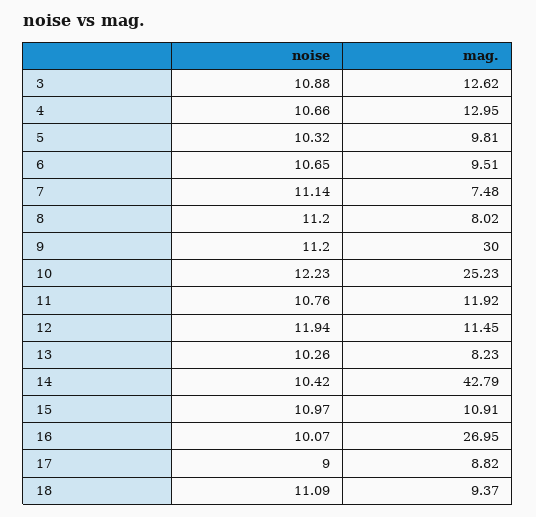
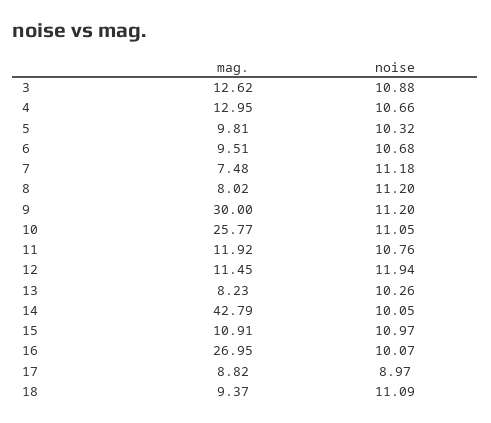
noise, 6: 10.65 -> 10.68
noise, 7: 11.14 -> 11.18
noise, 10: 12.23 -> 11.05
mag., 10: 25.23 -> 25.77
noise, 14: 10.42 -> 10.05
noise, 17: 9 -> 8.97

